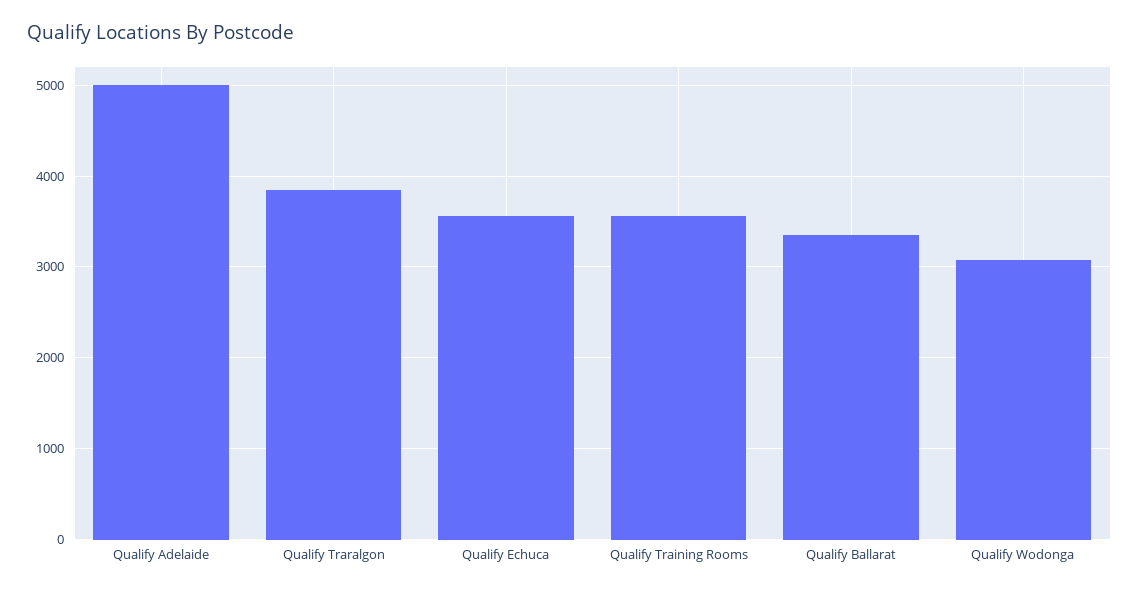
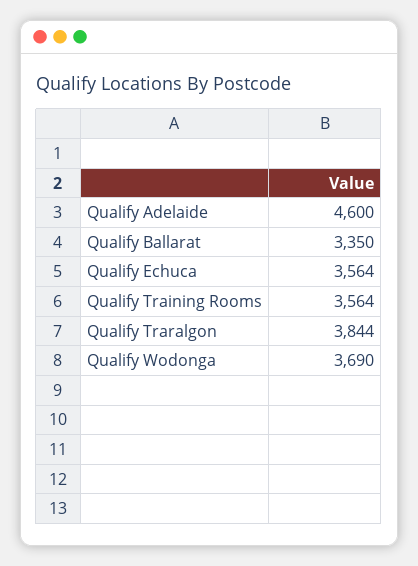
Qualify Adelaide: 5000 -> 4600
Qualify Wodonga: 3100 -> 3690

